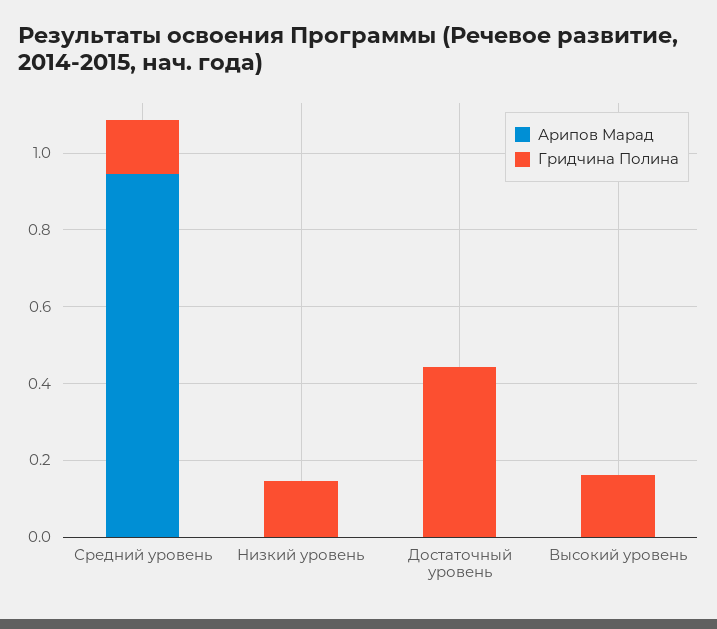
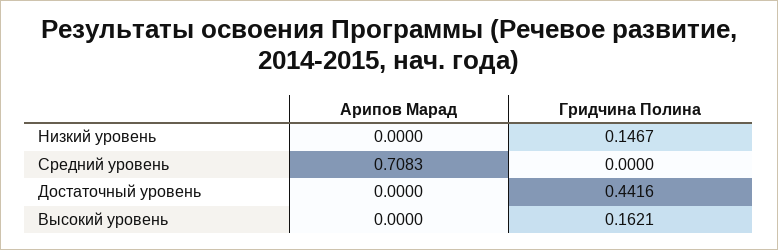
Арипов Марад, Средний уровень: 0.95 -> 0.7083
Гридчина Полина, Средний уровень: 0.15 -> 0

